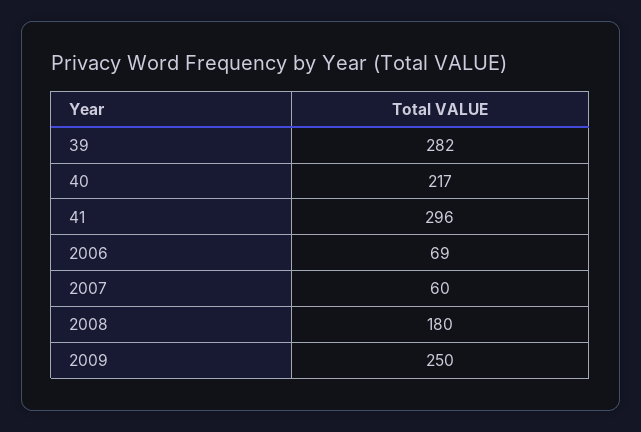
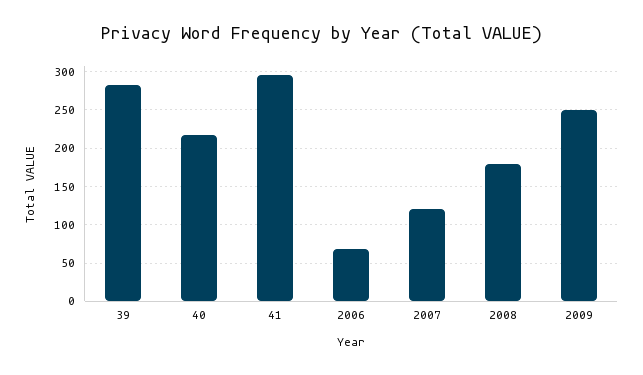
2007: 60 -> 120

